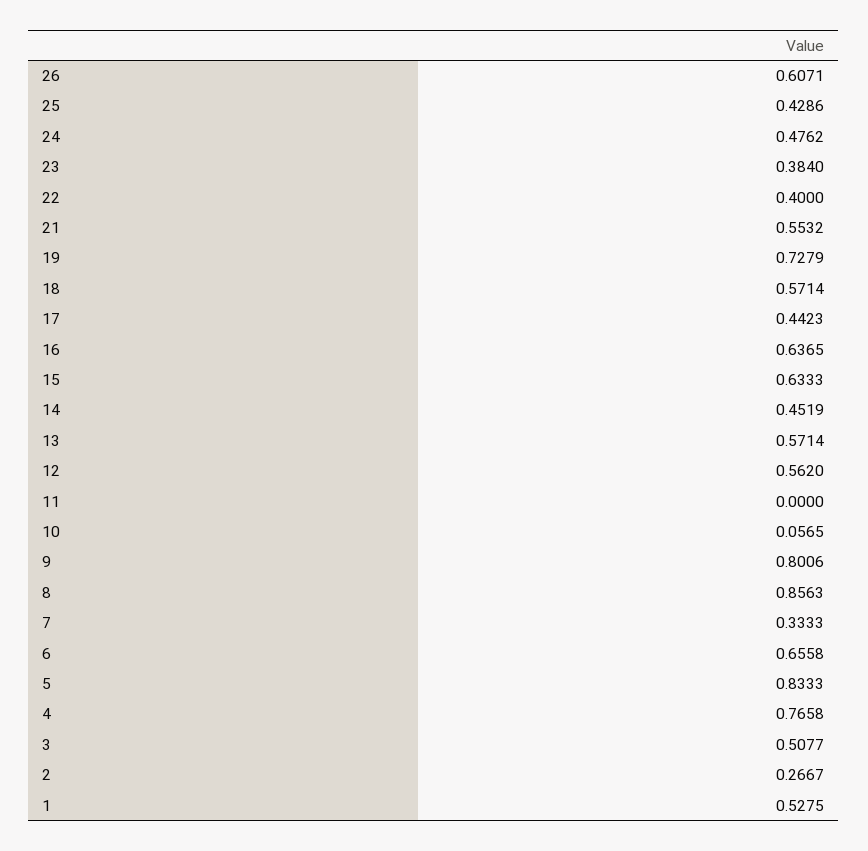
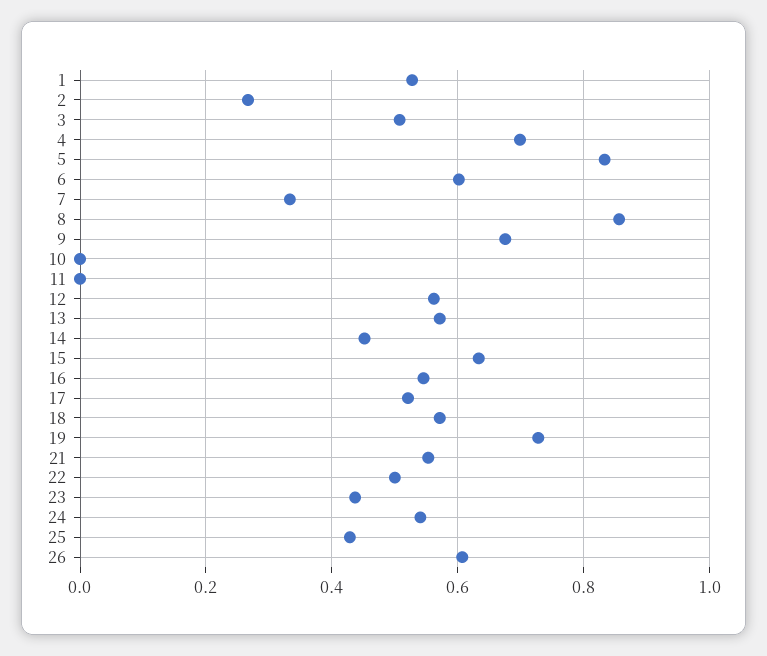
24: 0.4762 -> 0.54
23: 0.384 -> 0.44
22: 0.4 -> 0.5
17: 0.4423 -> 0.52
16: 0.6365 -> 0.54
10: 0.0565 -> 0
9: 0.8006 -> 0.68
6: 0.6558 -> 0.6
4: 0.7658 -> 0.7

